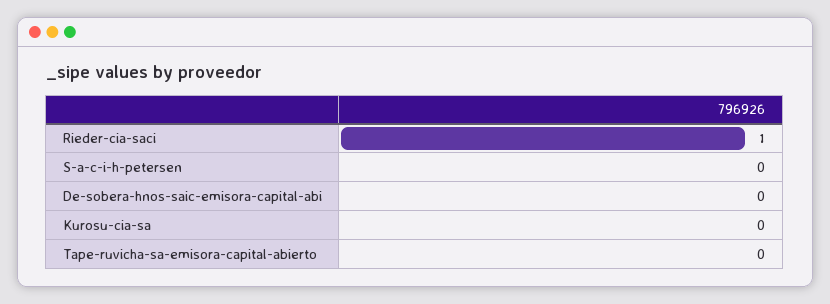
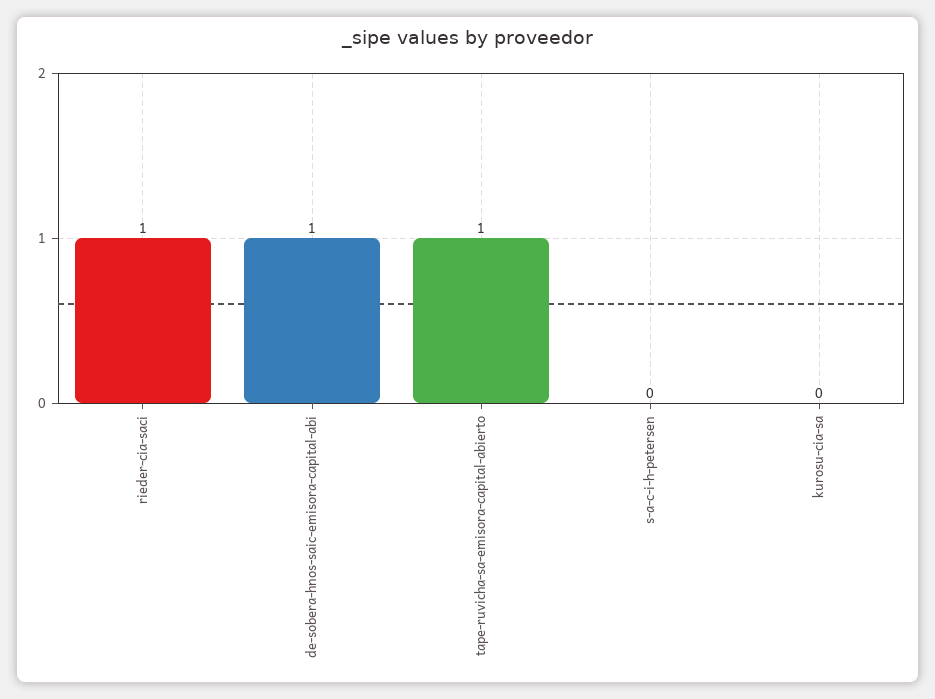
De-sobera-hnos-saic-emisora-capital-abi: 0 -> 1
Tape-ruvicha-sa-emisora-capital-abierto: 0 -> 1

